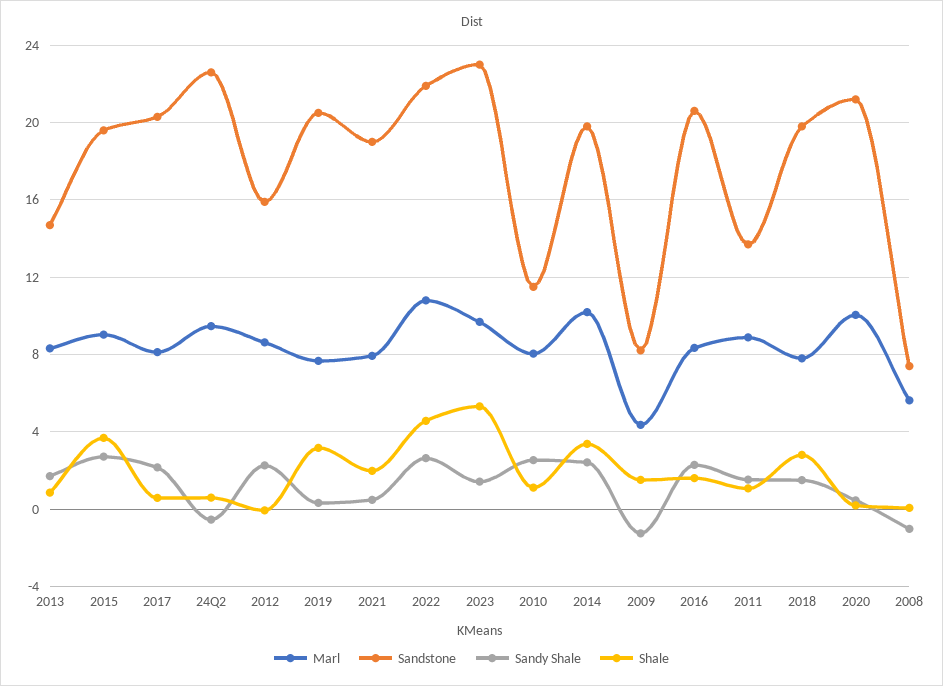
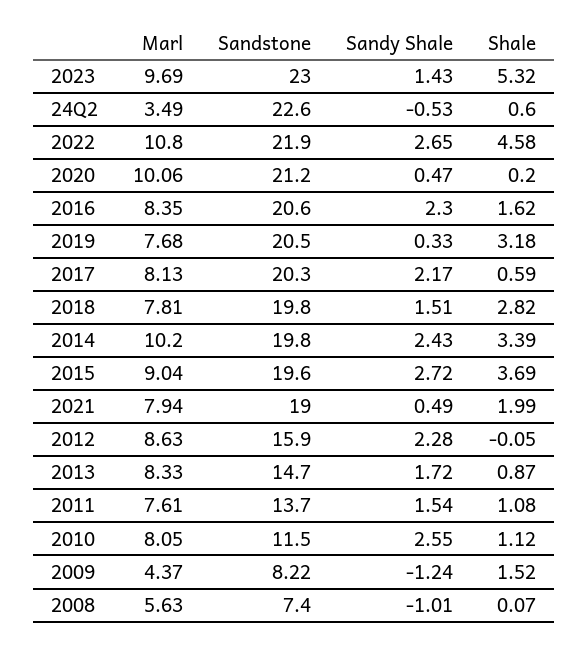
Marl, 24Q2: 9.5 -> 3.49
Marl, 2011: 9 -> 7.61

